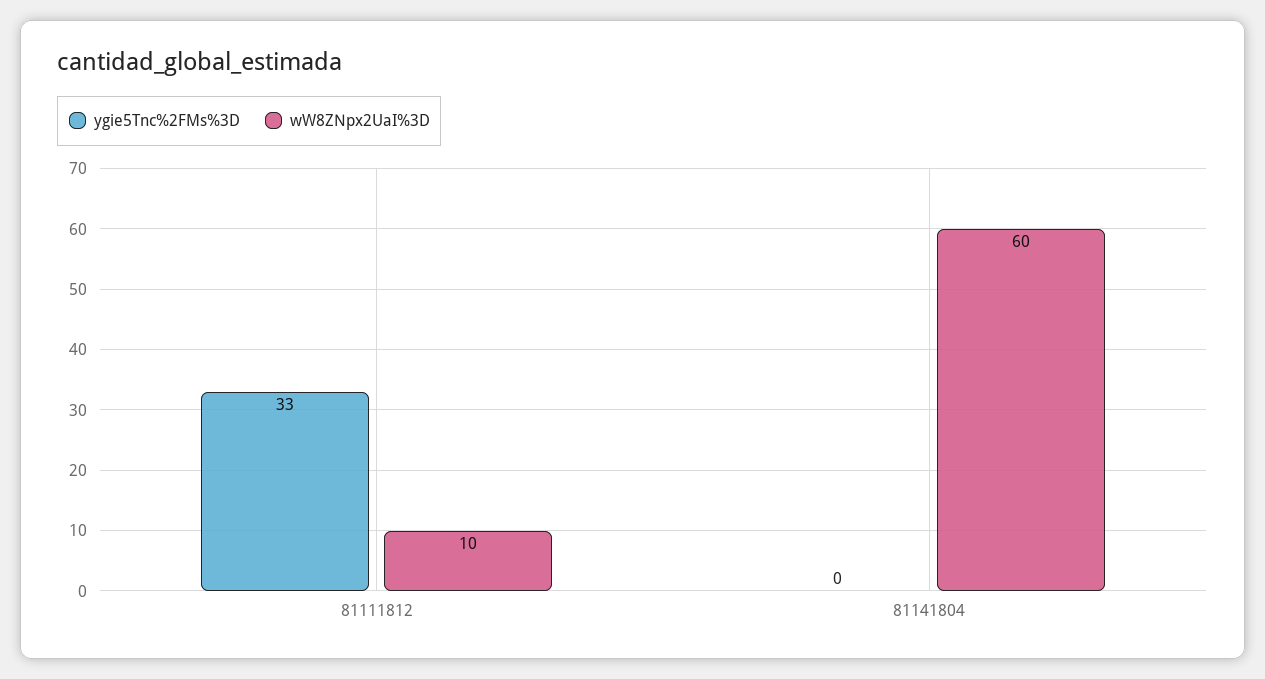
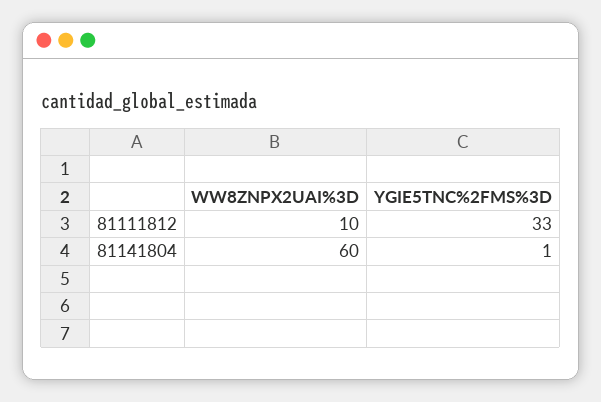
ygie5Tnc%2FMs%3D, 81141804: 0 -> 1

